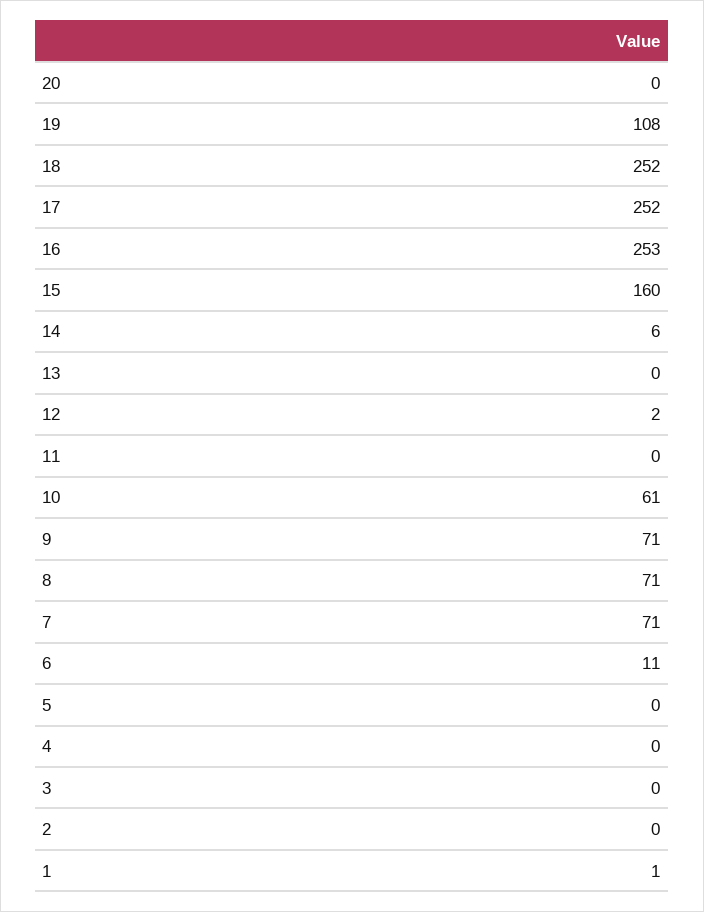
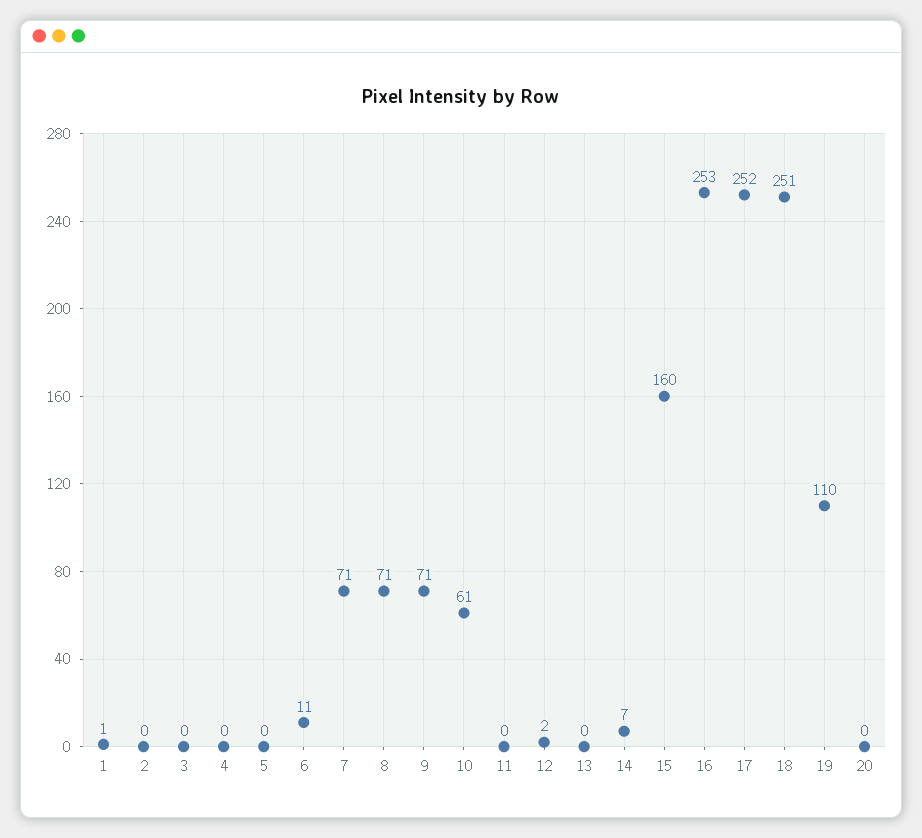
19: 108 -> 110
18: 252 -> 251
14: 6 -> 7

